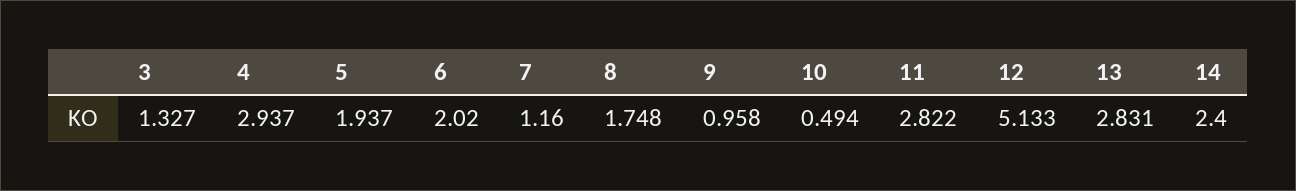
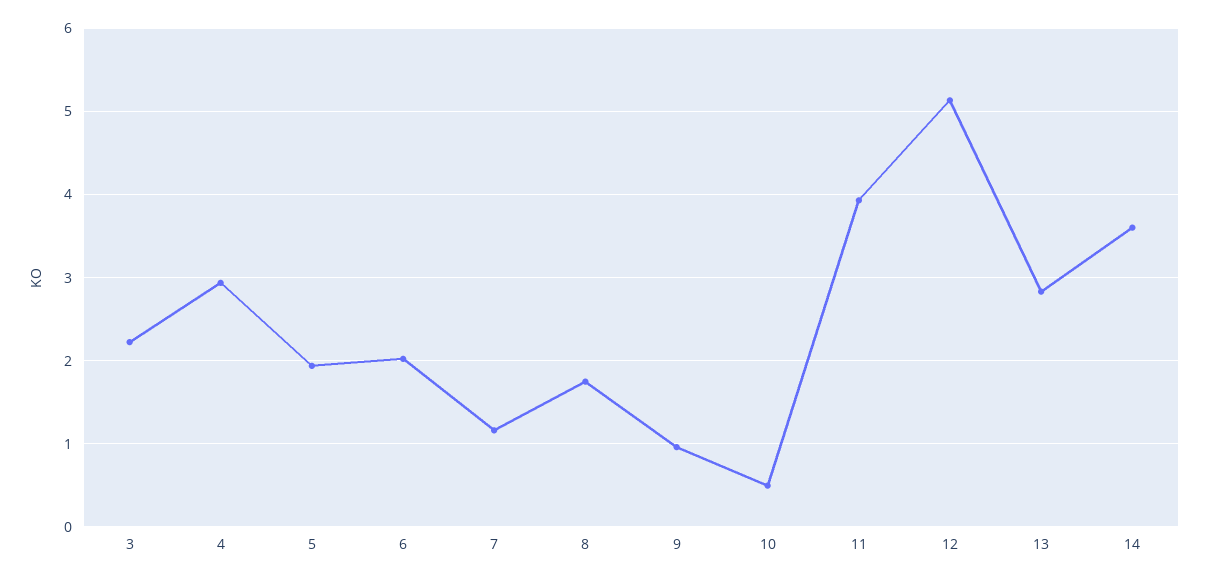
3: 1.327 -> 2.2
11: 2.822 -> 3.9
14: 2.4 -> 3.6

